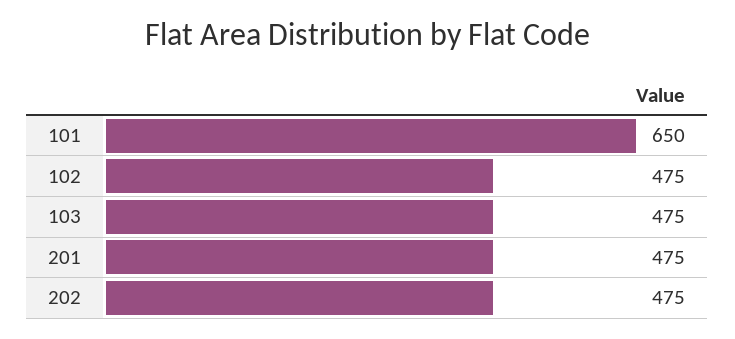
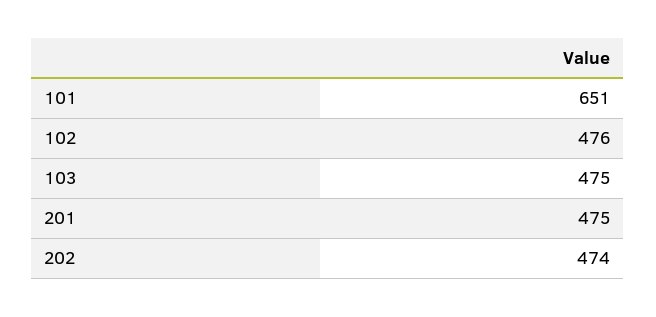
101: 650 -> 651
102: 475 -> 476
202: 475 -> 474

